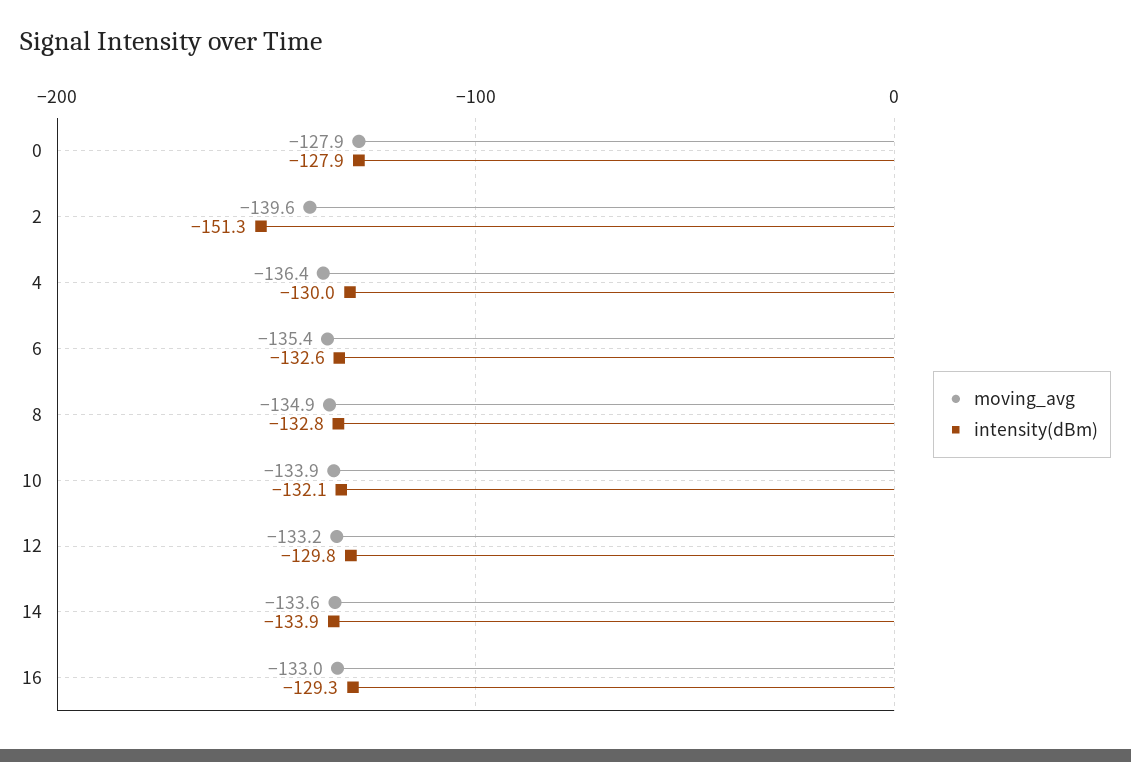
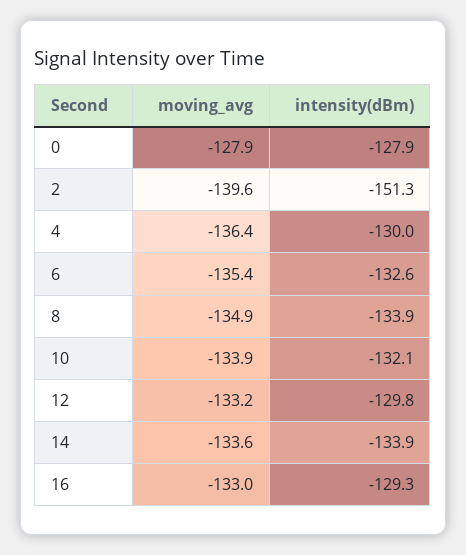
intensity(dBm), 8: -132.8 -> -133.9

